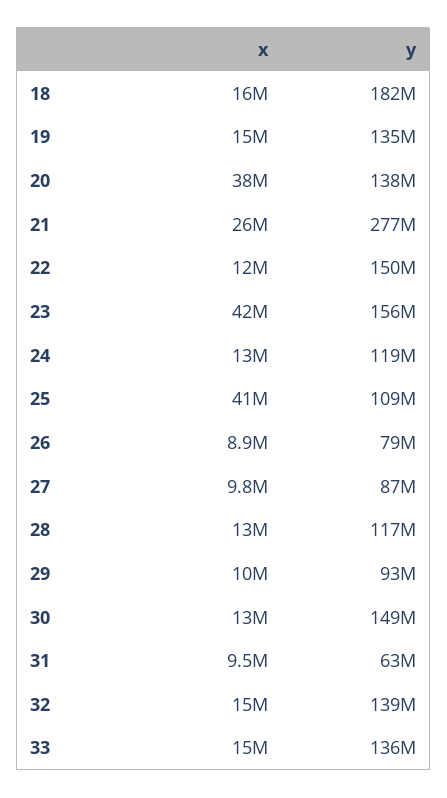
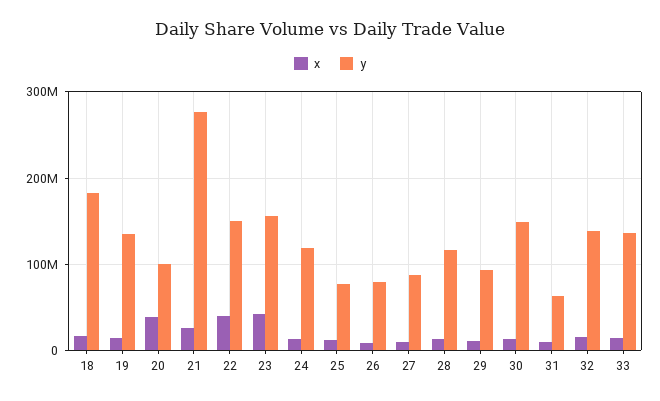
y, 20: 138000000 -> 100000000
x, 22: 12000000 -> 40000000
x, 25: 41000000 -> 10000000
y, 25: 109000000 -> 80000000

